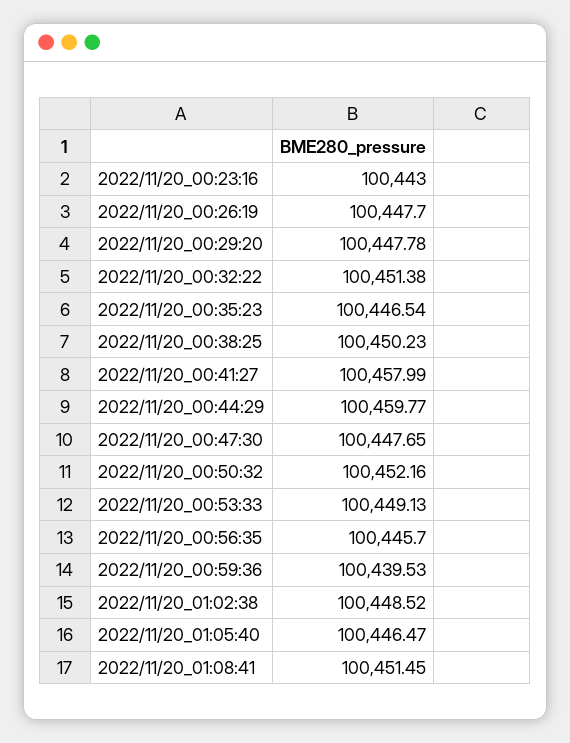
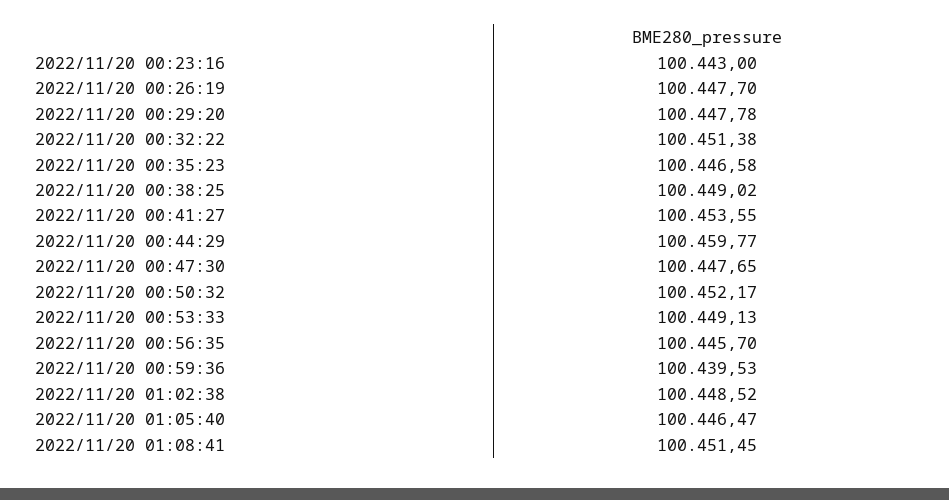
2022/11/20_00:35:23: 100446.54 -> 100446.58
2022/11/20_00:38:25: 100450.23 -> 100449.02
2022/11/20_00:41:27: 100457.99 -> 100453.55
2022/11/20_00:50:32: 100452.16 -> 100452.17

